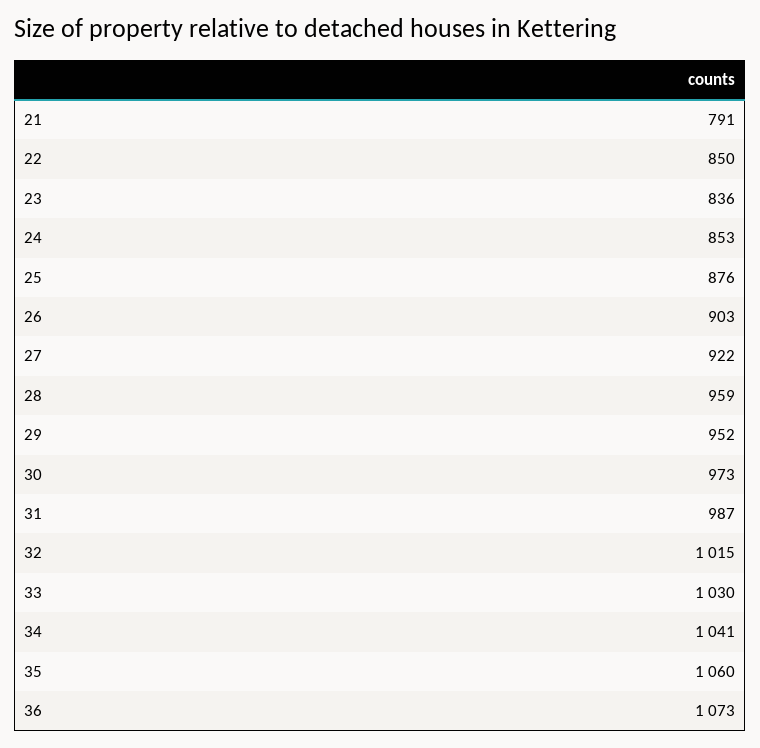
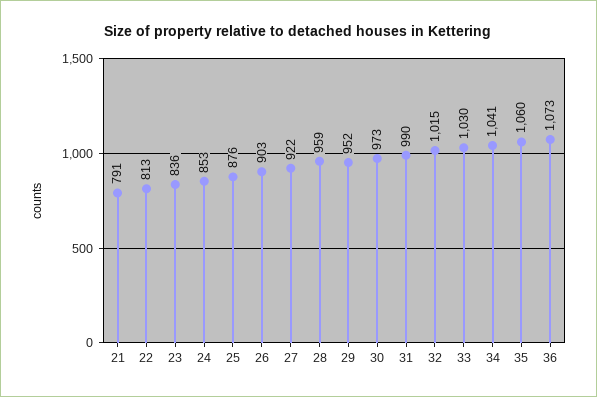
22: 850 -> 813
31: 987 -> 990

